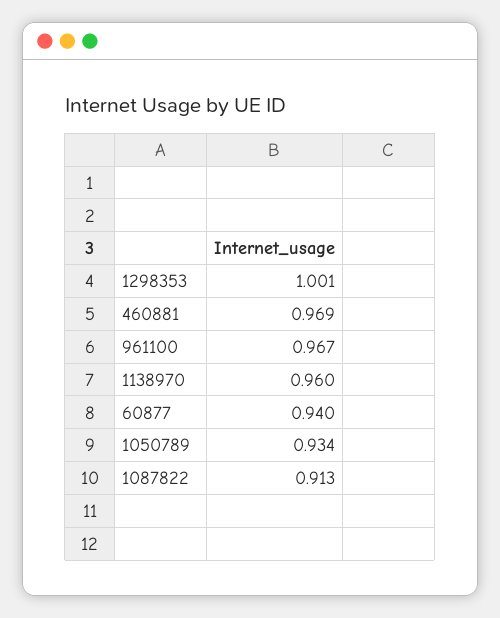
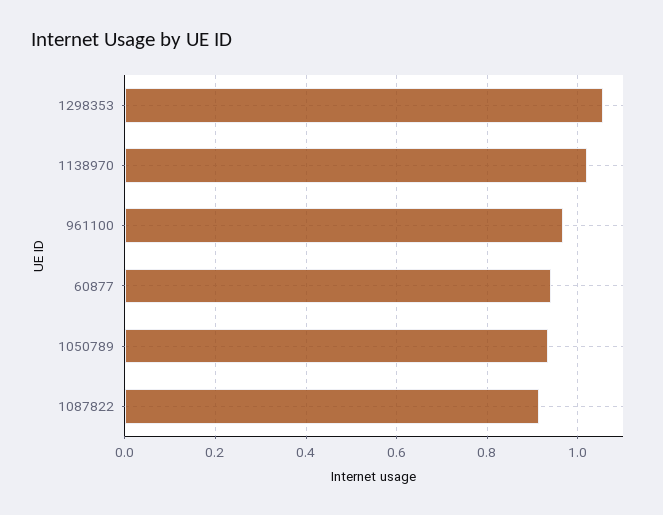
1298353: 1.001 -> 1.06
460881: 0.969 -> none
1138970: 0.96 -> 1.02

